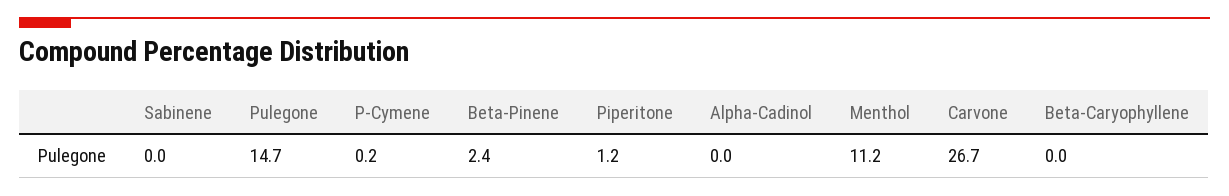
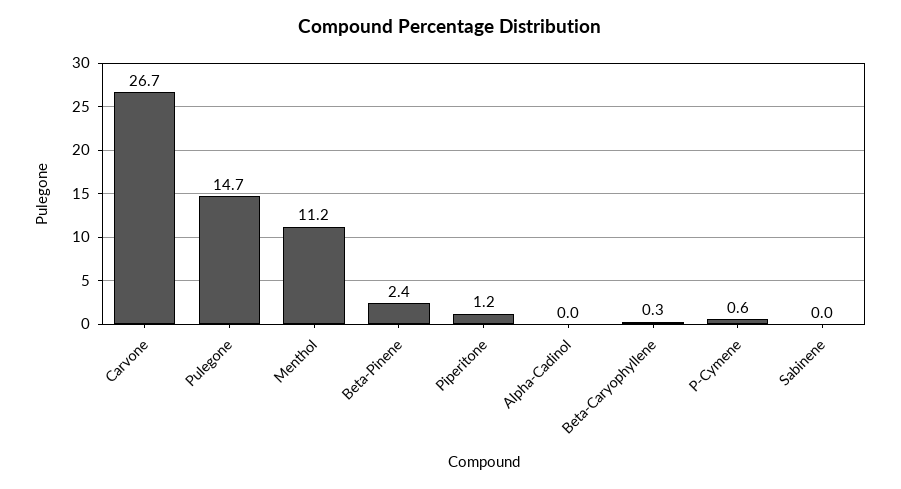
P-Cymene: 0.2 -> 0.6
Beta-Caryophyllene: 0 -> 0.3

